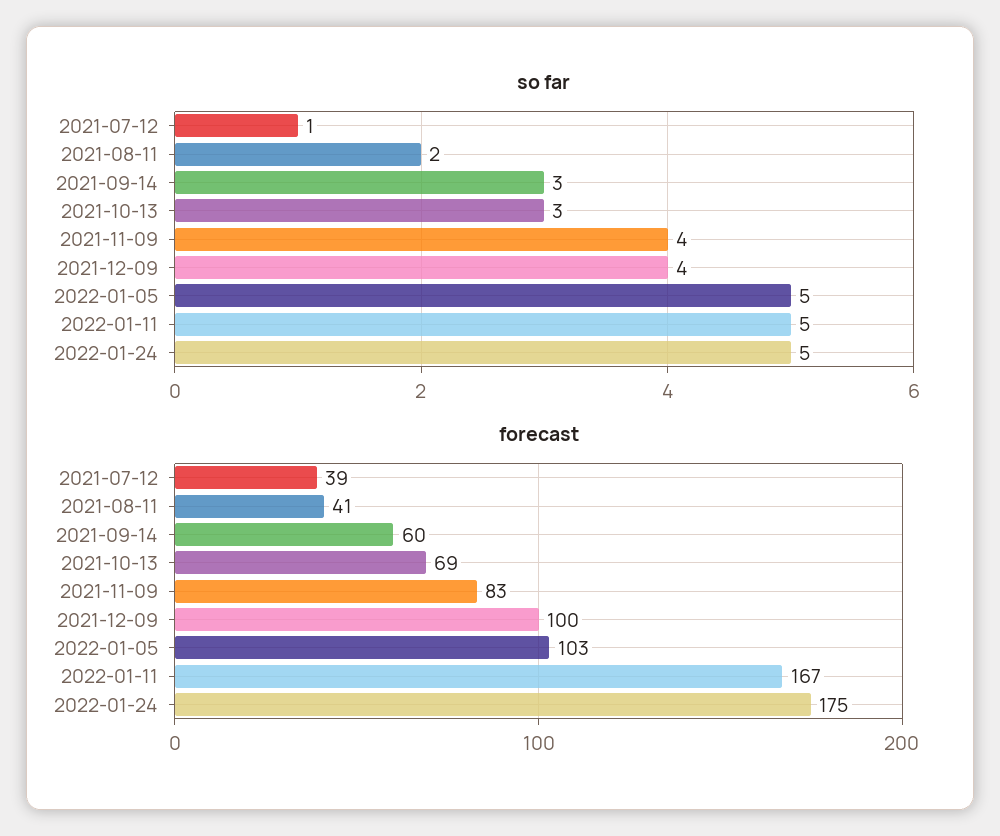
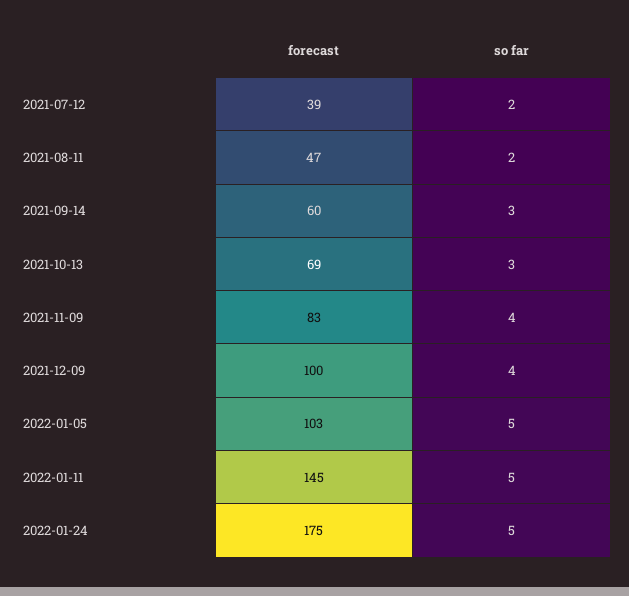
so far, 2021-07-12: 1 -> 2
forecast, 2021-08-11: 41 -> 47
forecast, 2022-01-11: 167 -> 145

